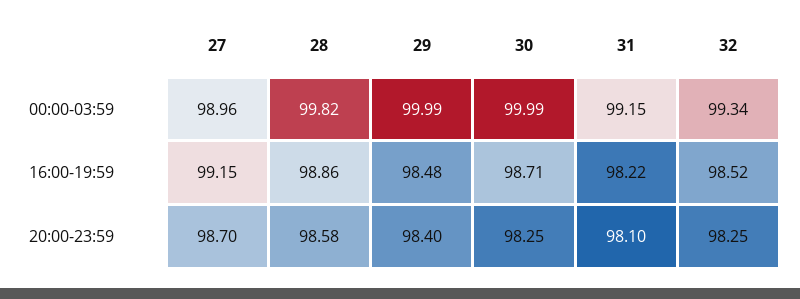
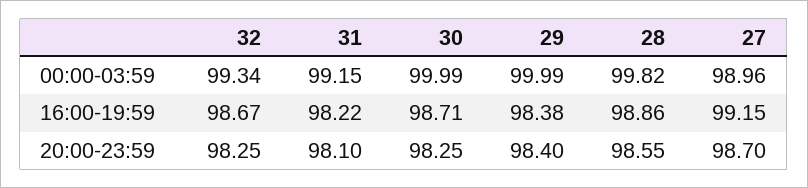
29, 16:00-19:59: 98.48 -> 98.38
32, 16:00-19:59: 98.52 -> 98.67
28, 20:00-23:59: 98.58 -> 98.55

